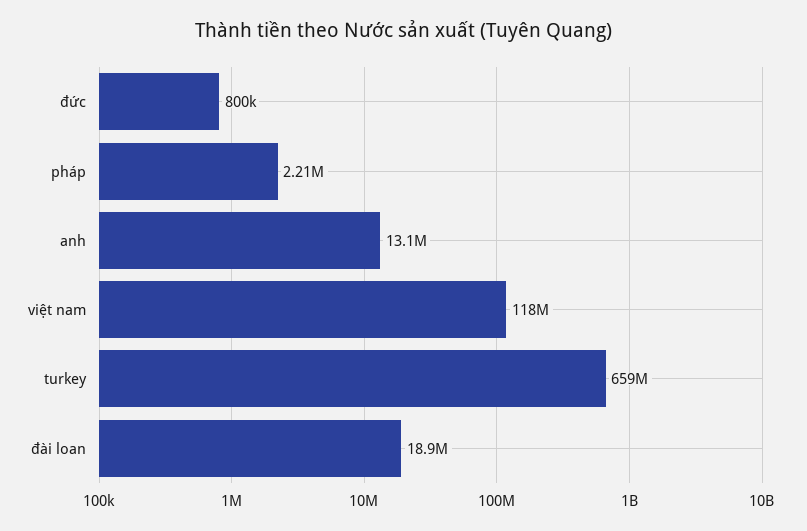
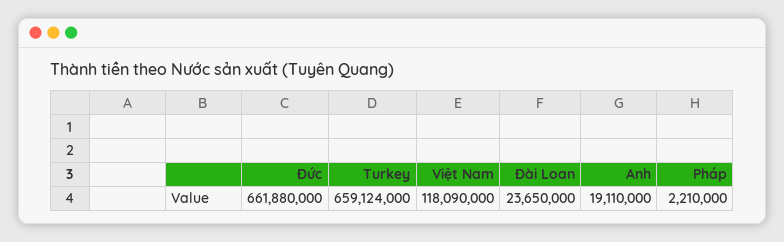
đức: 800000 -> 661880000
anh: 13100000 -> 19110000
đài loan: 18900000 -> 23650000

